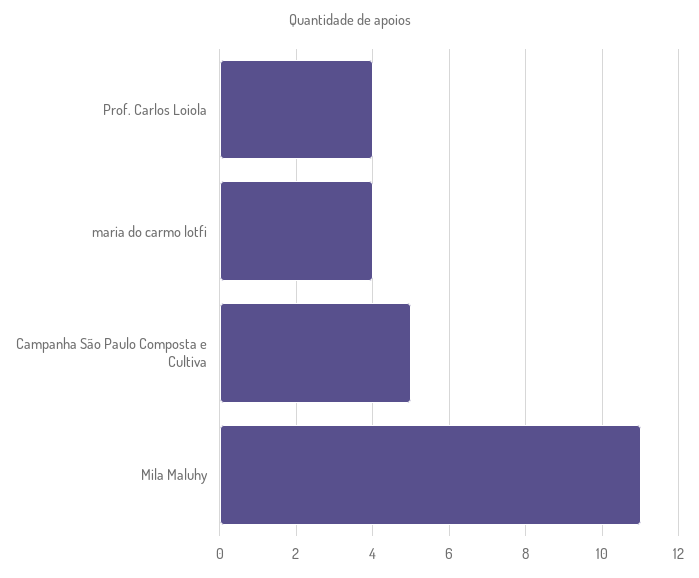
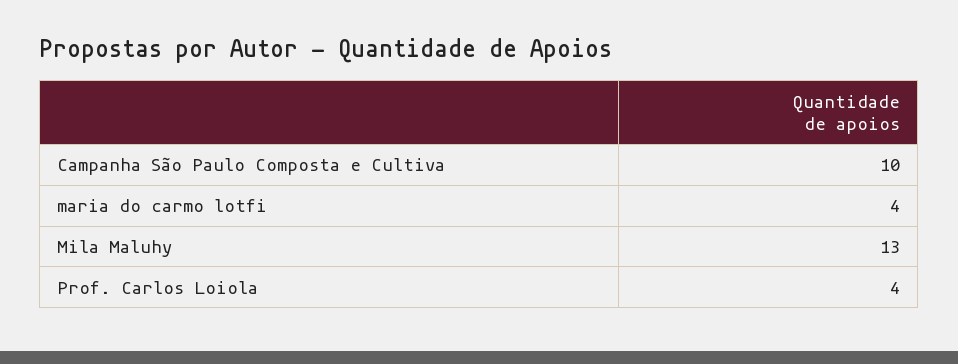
Campanha São Paulo Composta e Cultiva: 5 -> 10
Mila Maluhy: 11 -> 13

